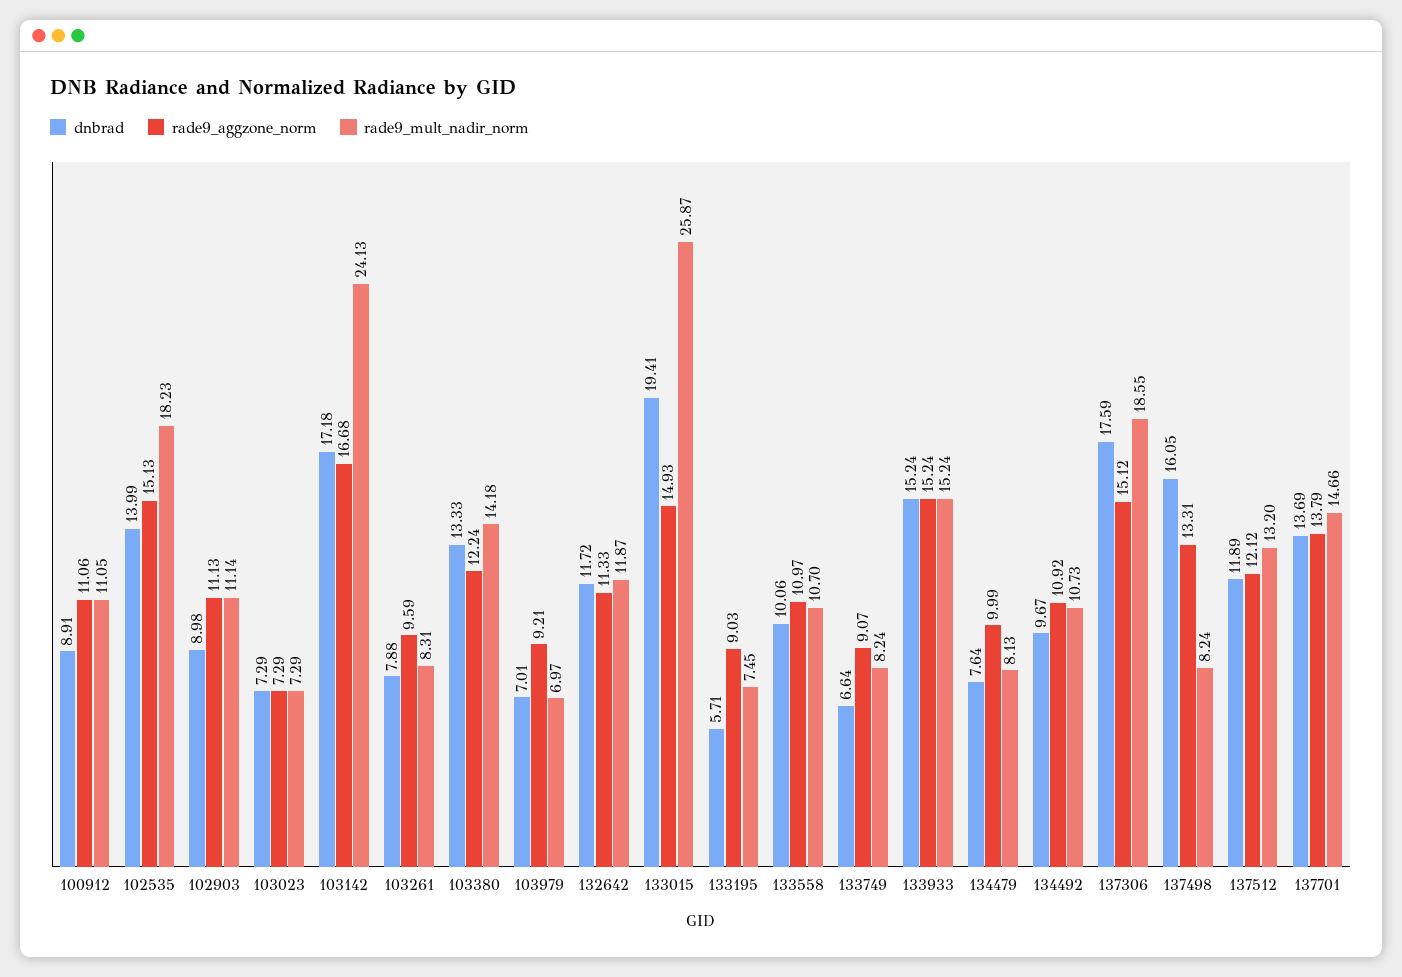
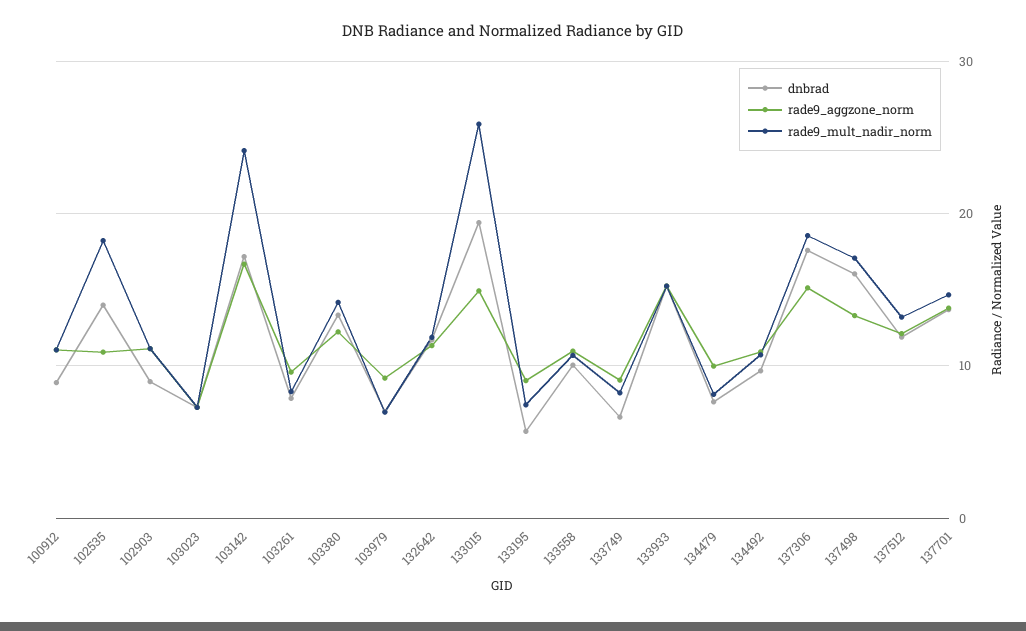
rade9_aggzone_norm, 102535: 15.13 -> 11
rade9_mult_nadir_norm, 137498: 8.24 -> 17

